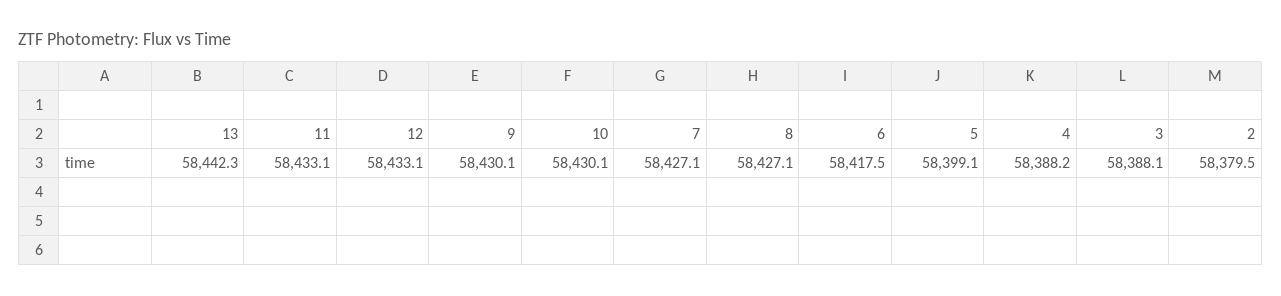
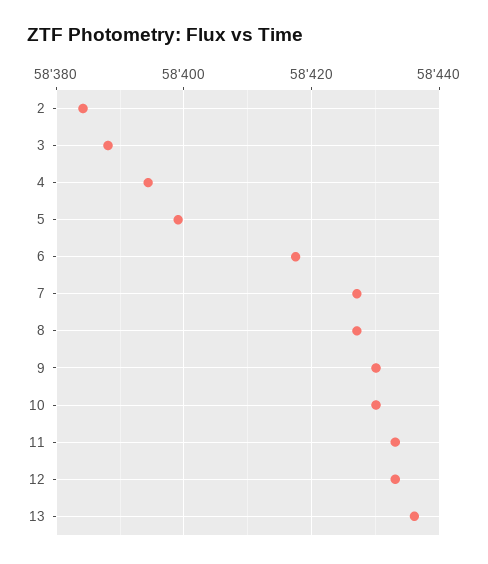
13: 58442.3 -> 58436
4: 58388.2 -> 58394
2: 58379.5 -> 58384

